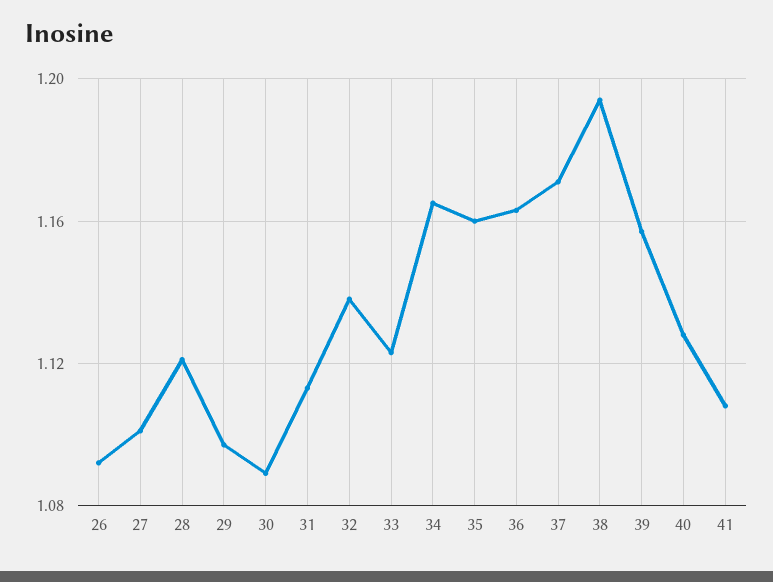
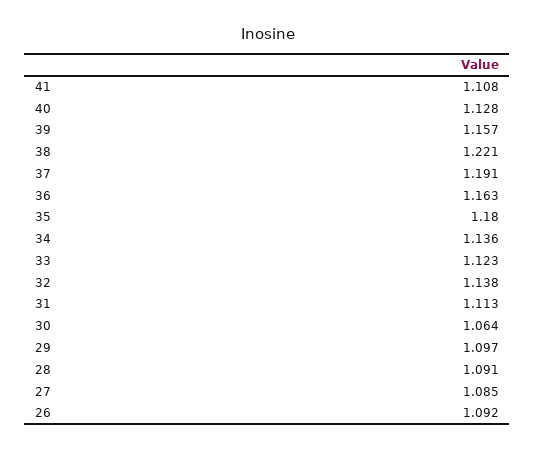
27: 1.1 -> 1.085
28: 1.12 -> 1.091
30: 1.09 -> 1.064
34: 1.165 -> 1.136
35: 1.16 -> 1.18
37: 1.17 -> 1.191
38: 1.195 -> 1.221

